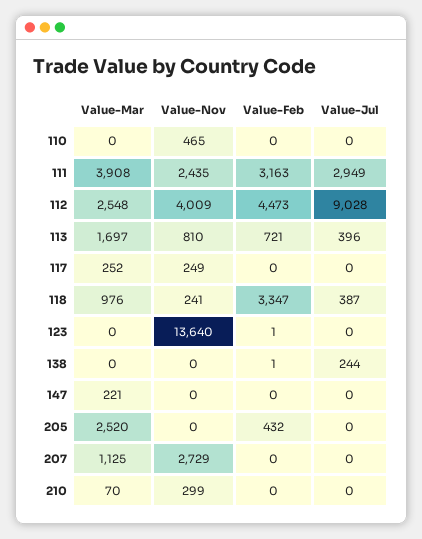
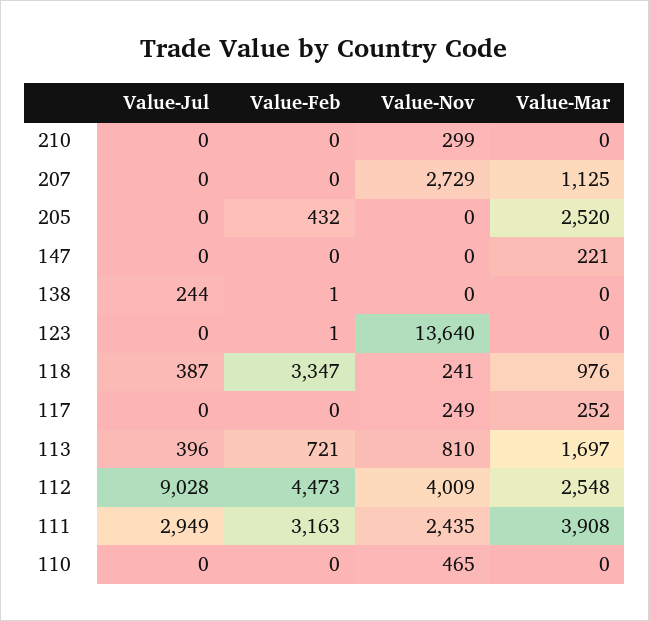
Value-Mar, 210: 70 -> 0

